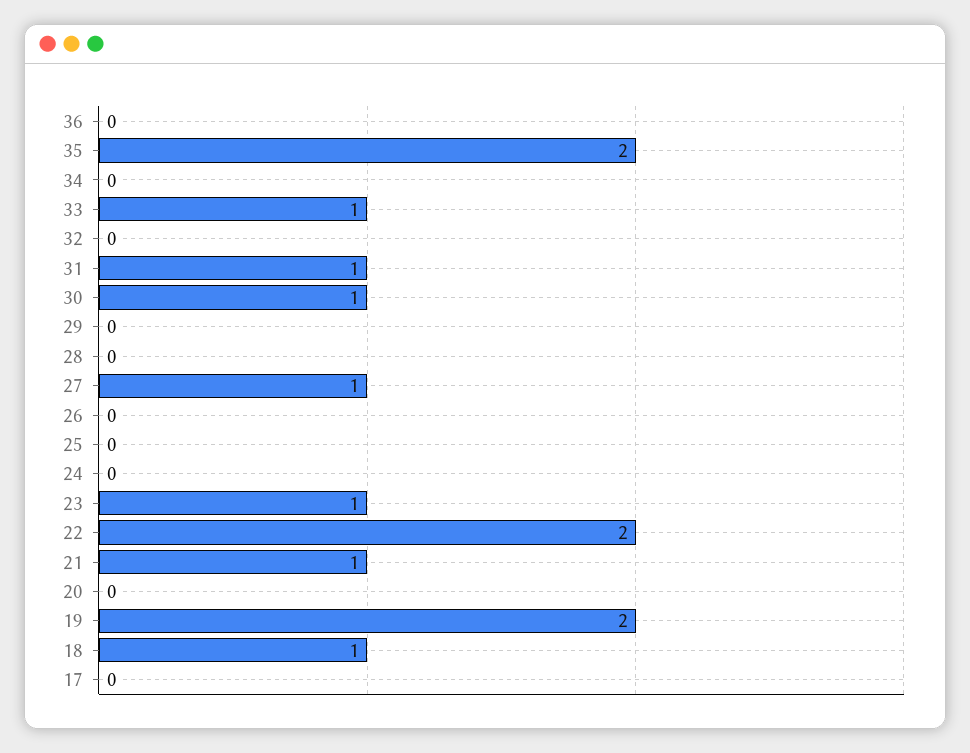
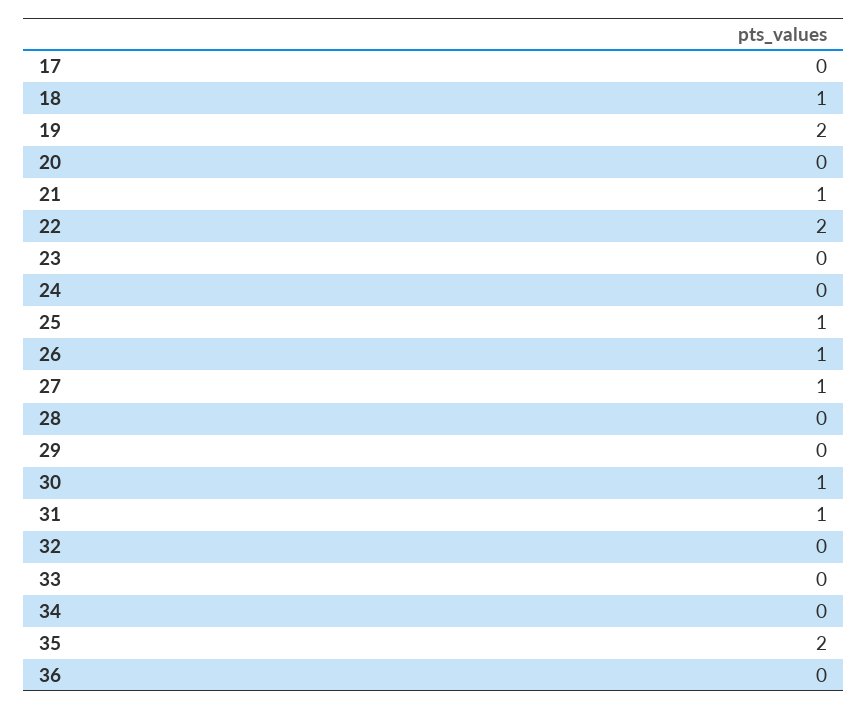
33: 1 -> 0
26: 0 -> 1
25: 0 -> 1
23: 1 -> 0

